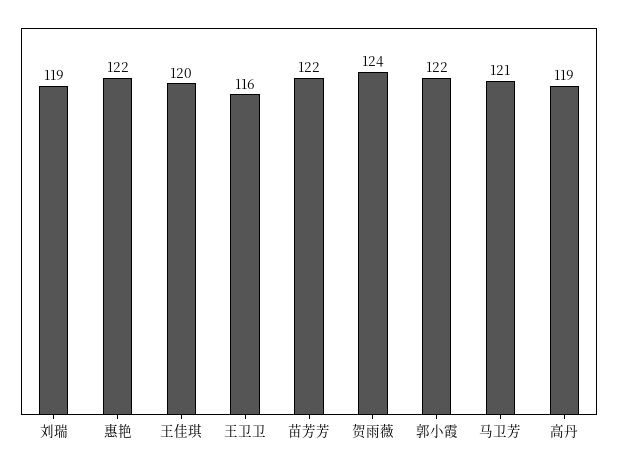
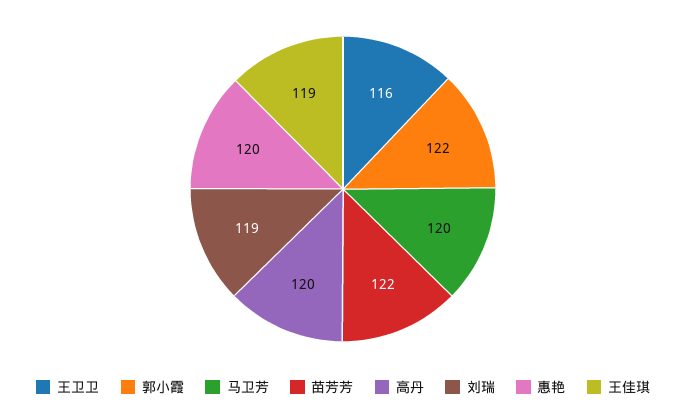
惠艳: 122 -> 120
王佳琪: 120 -> 119
贺雨薇: 124 -> none
马卫芳: 121 -> 120
高丹: 119 -> 120

